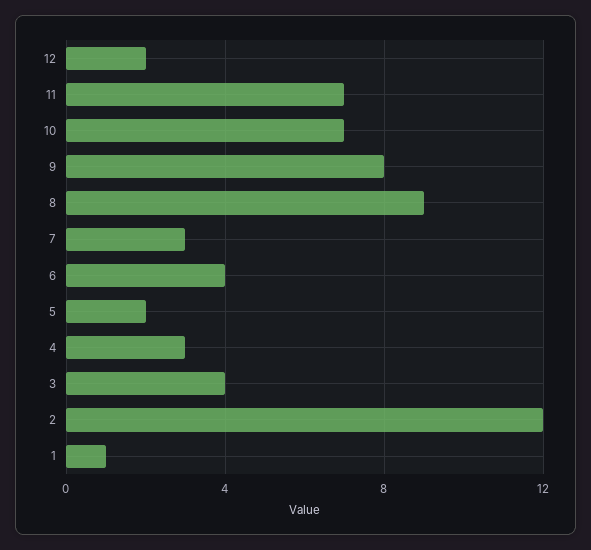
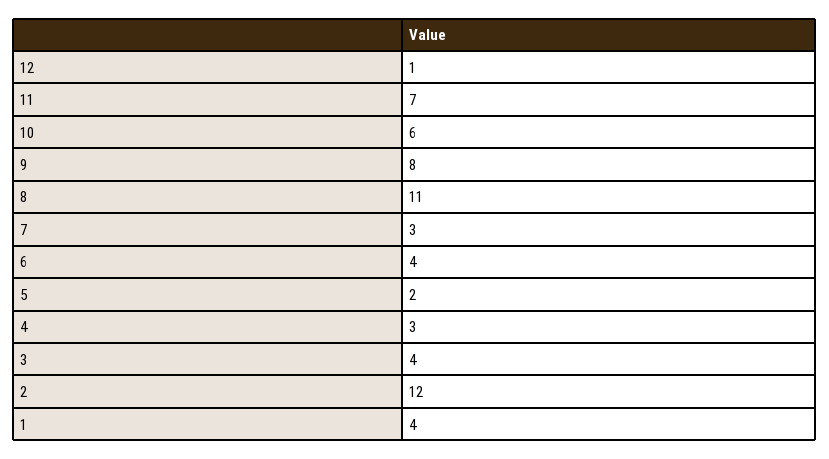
12: 2 -> 1
10: 7 -> 6
8: 9 -> 11
1: 1 -> 4

